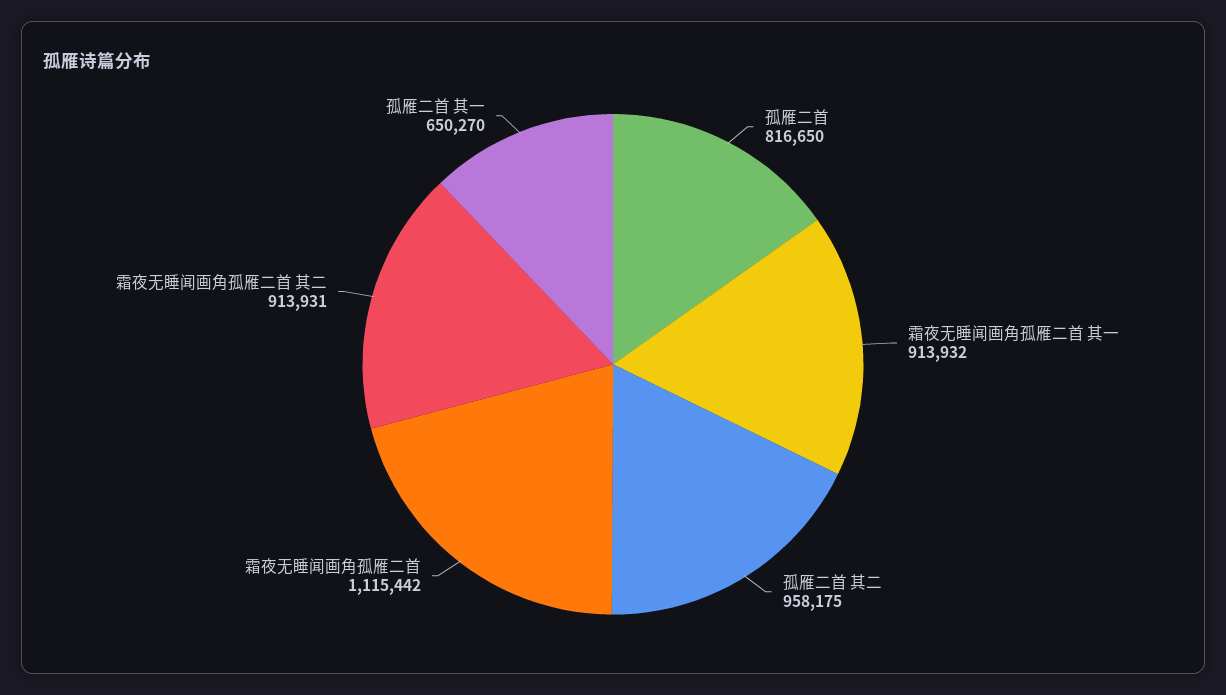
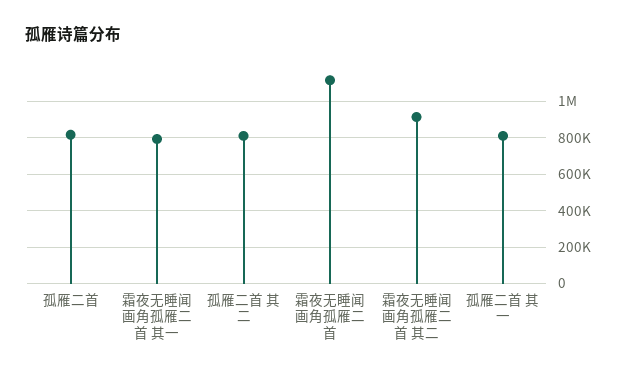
霜夜无睡闻画角孤雁二首 其一: 913932 -> 800000
孤雁二首 其二: 958175 -> 800000
孤雁二首 其一: 650270 -> 800000

